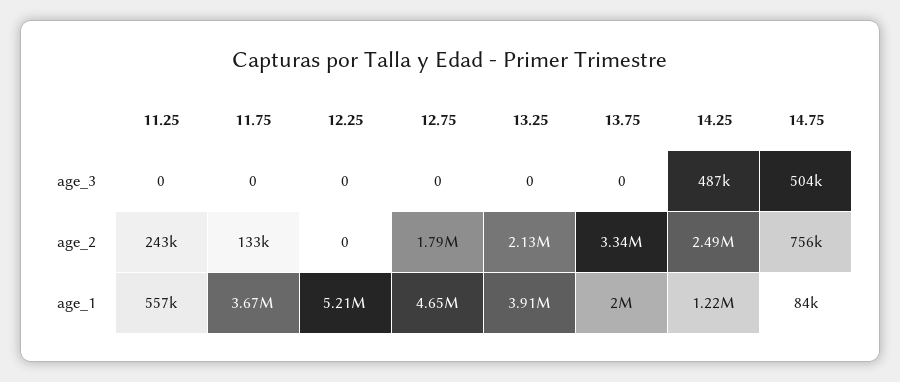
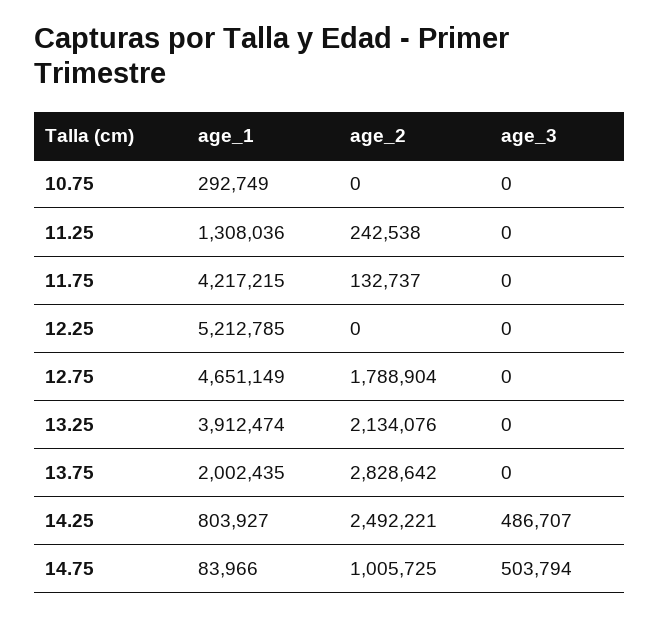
13.75, age_2: 3340000 -> 2828642
14.75, age_2: 756000 -> 1005725
11.25, age_1: 557000 -> 1308036
11.75, age_1: 3670000 -> 4217215
14.25, age_1: 1220000 -> 803927
10.75, age_1: none -> 292749
10.75, age_2: none -> 0
10.75, age_3: none -> 0

